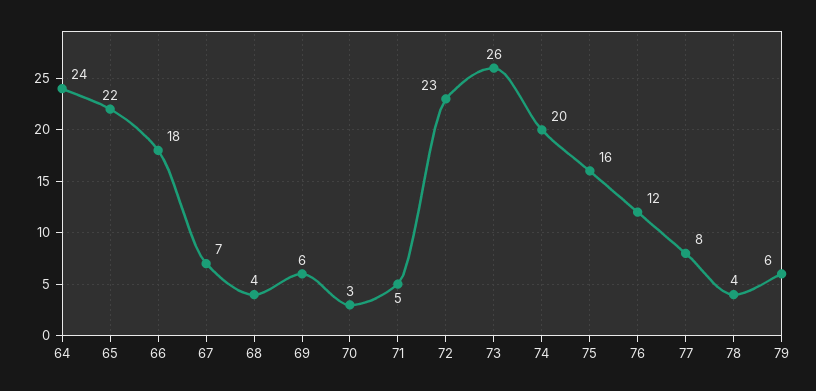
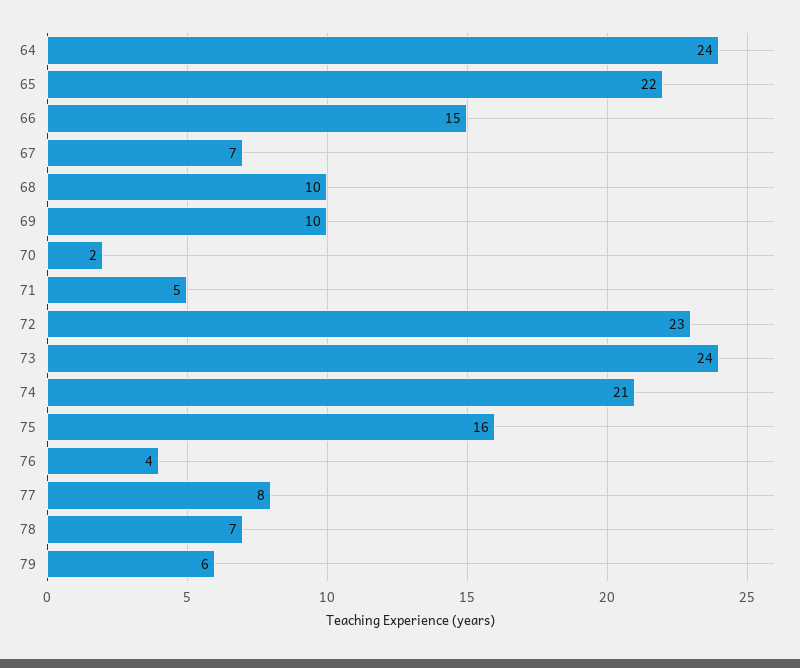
66: 18 -> 15
68: 4 -> 10
69: 6 -> 10
70: 3 -> 2
73: 26 -> 24
74: 20 -> 21
76: 12 -> 4
78: 4 -> 7

